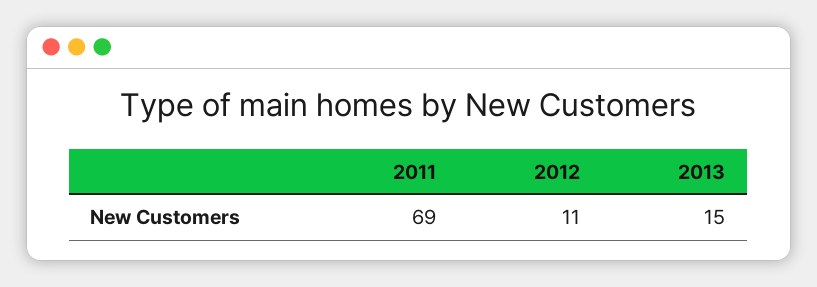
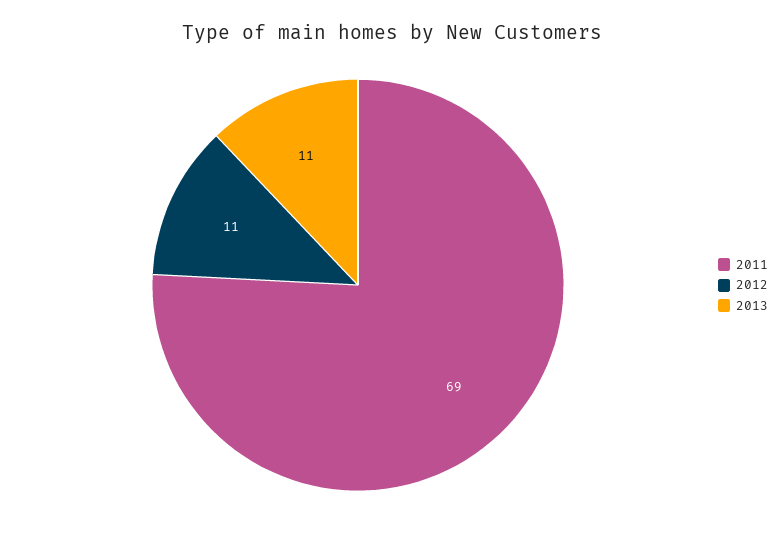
2013: 15 -> 11

